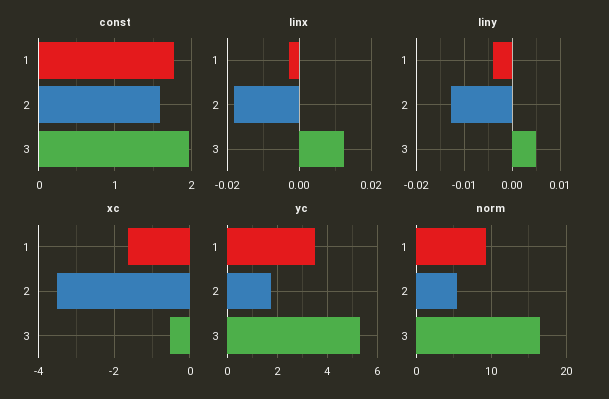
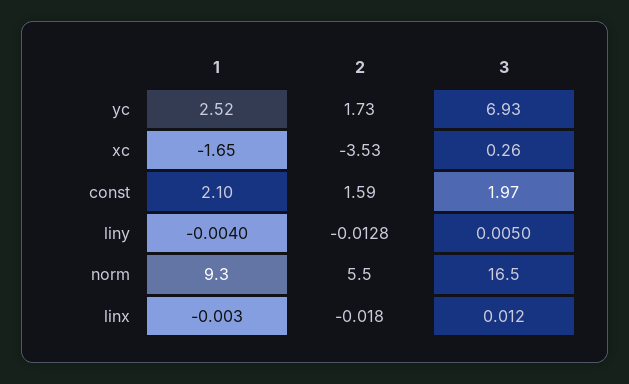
const, 1: 1.8 -> 2.1
xc, 3: -0.6 -> 0.26
yc, 1: 3.5 -> 2.52
yc, 3: 5.25 -> 6.93

